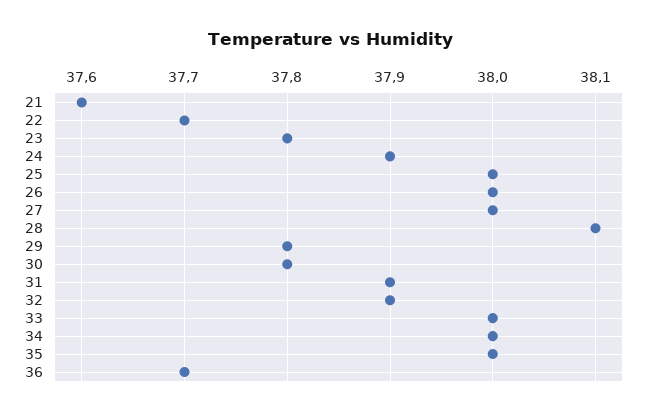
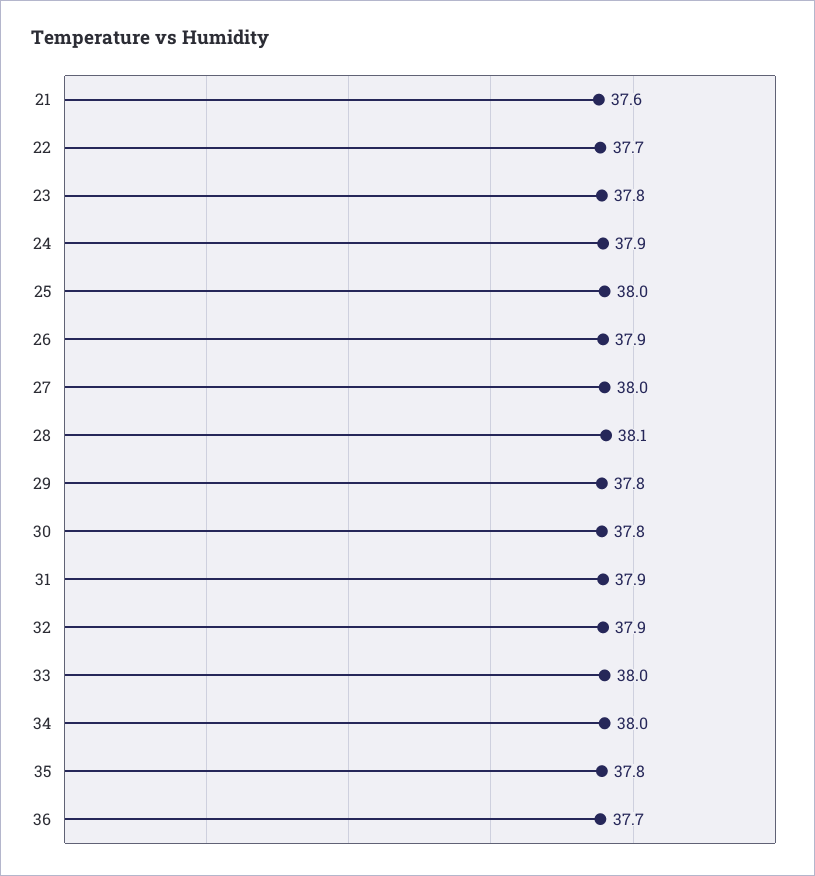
26: 38 -> 37.9
35: 38 -> 37.8

